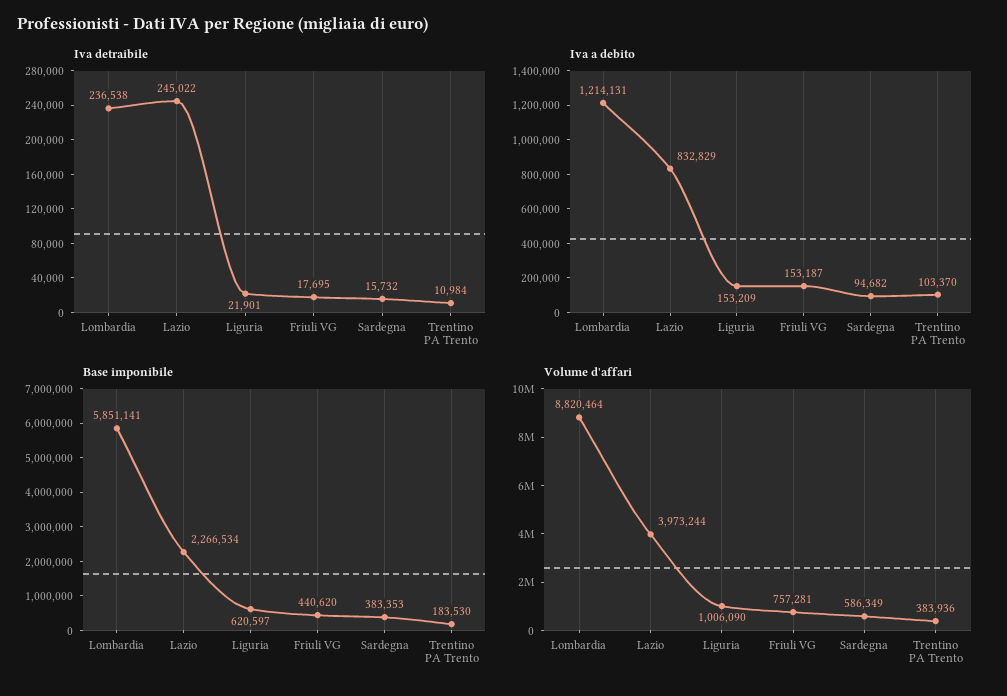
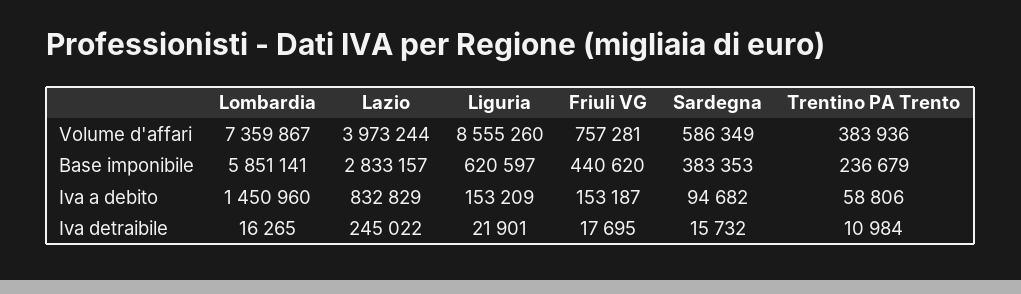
Iva detraibile, Lombardia: 236538 -> 16265
Iva a debito, Lombardia: 1214131 -> 1450960
Iva a debito, Trentino PA Trento: 103370 -> 58806
Base imponibile, Lazio: 2266534 -> 2833157
Base imponibile, Trentino PA Trento: 183530 -> 236679
Volume d'affari, Lombardia: 8820464 -> 7359867
Volume d'affari, Liguria: 1006090 -> 8555260

